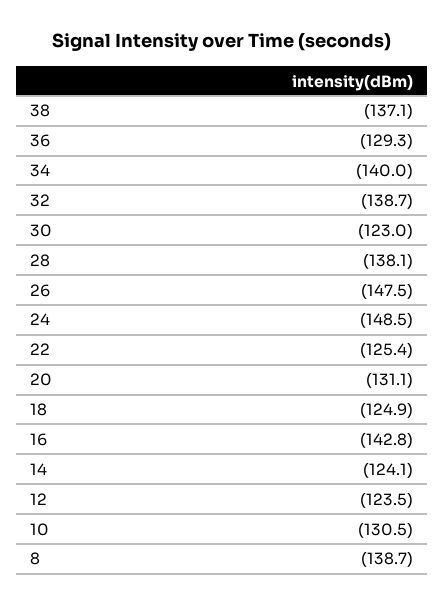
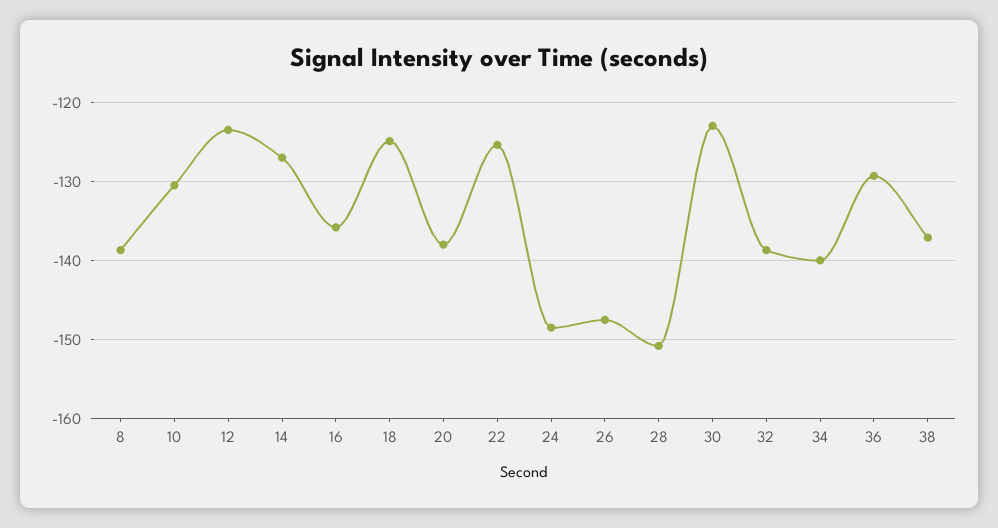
28: -138.1 -> -151
20: -131.1 -> -138
16: -142.8 -> -136
14: -124.1 -> -127

